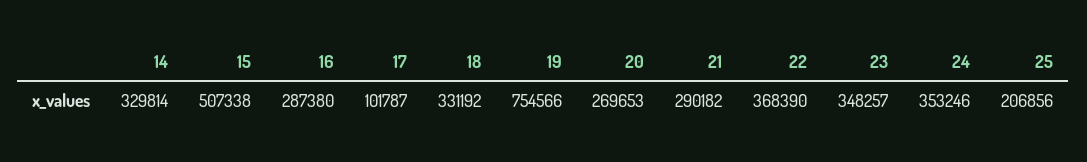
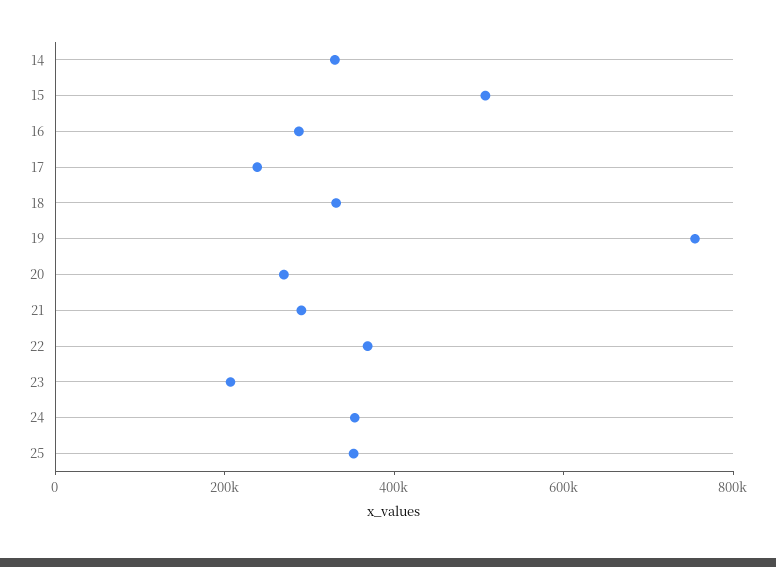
17: 101787 -> 250000
23: 348257 -> 200000
25: 206856 -> 350000

